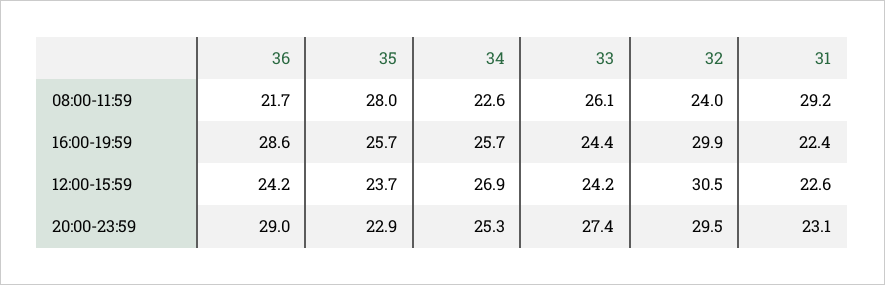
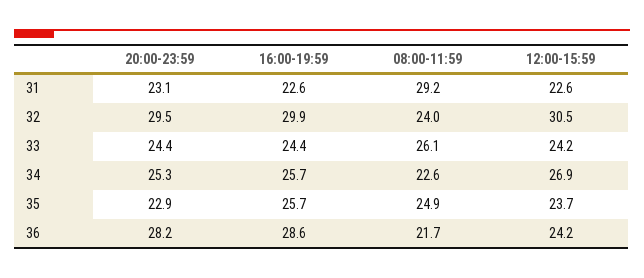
35, 08:00-11:59: 28 -> 24.9
31, 16:00-19:59: 22.4 -> 22.6
36, 20:00-23:59: 29 -> 28.2
33, 20:00-23:59: 27.4 -> 24.4

